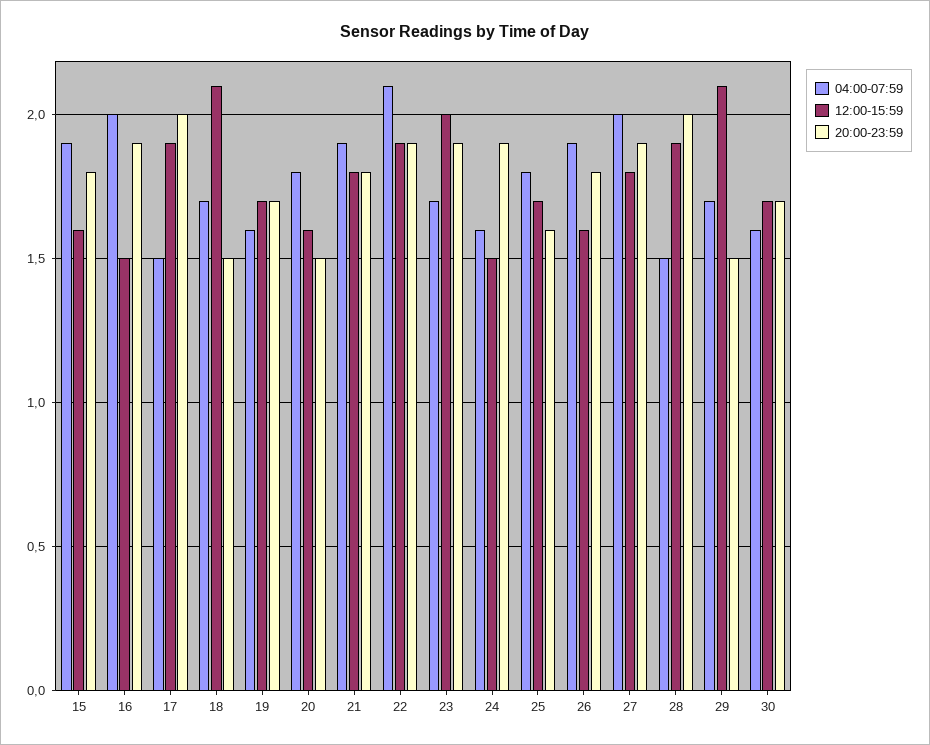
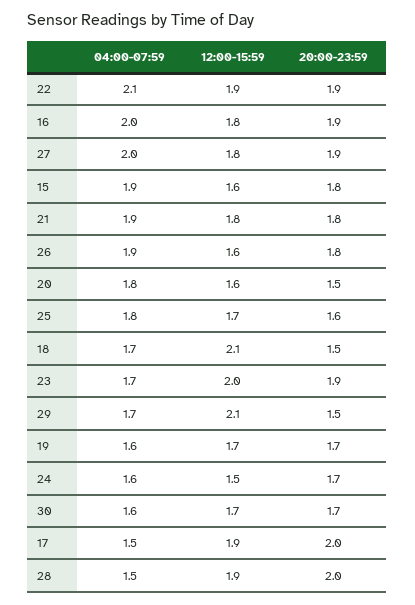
12:00-15:59, 16: 1.5 -> 1.8
20:00-23:59, 24: 1.9 -> 1.7

